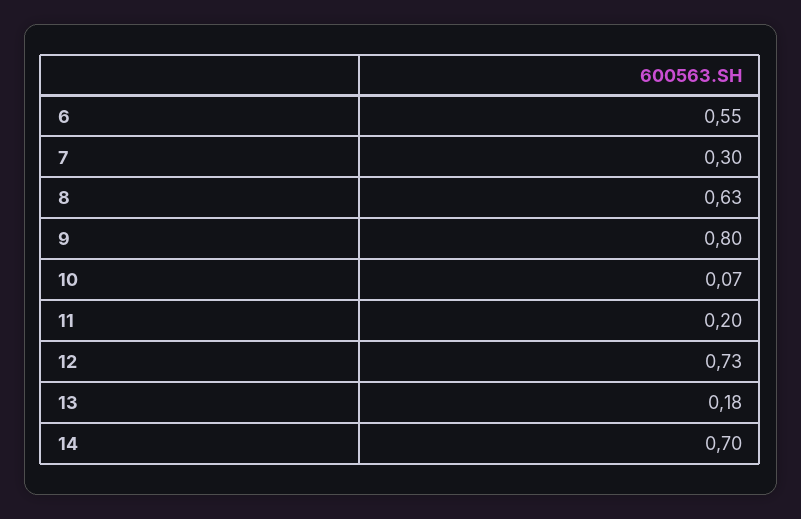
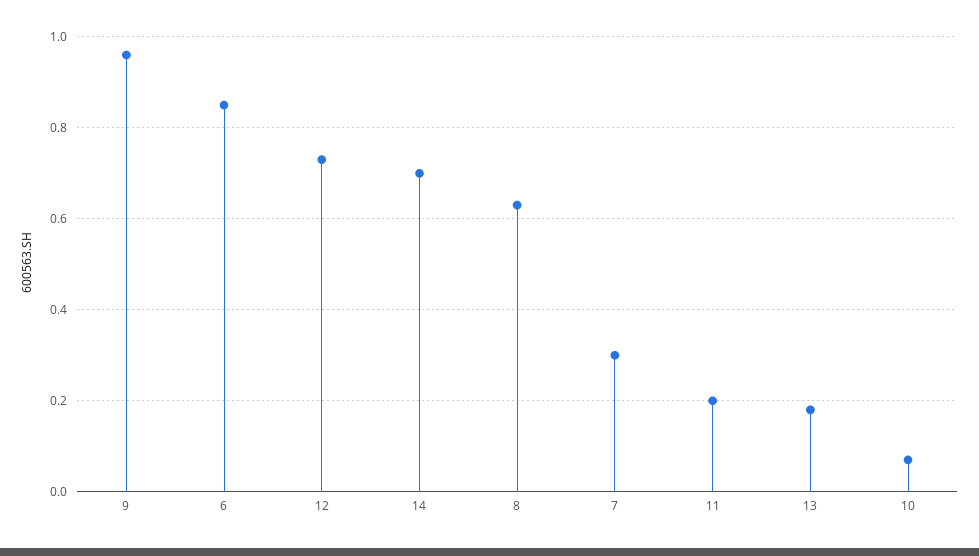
6: 0.55 -> 0.85
9: 0.8 -> 0.95

